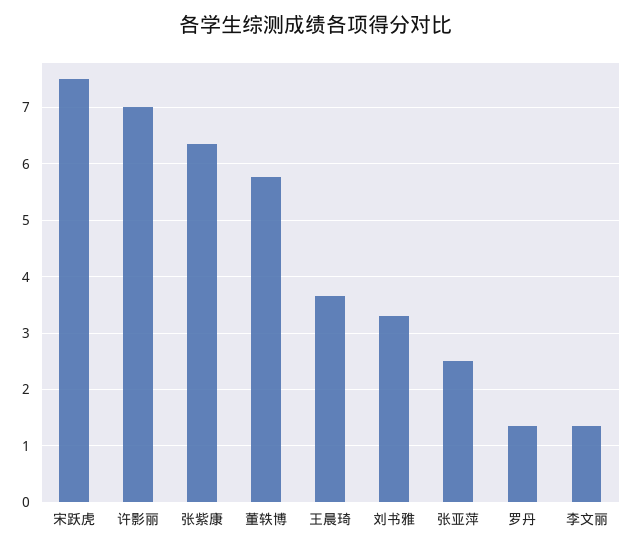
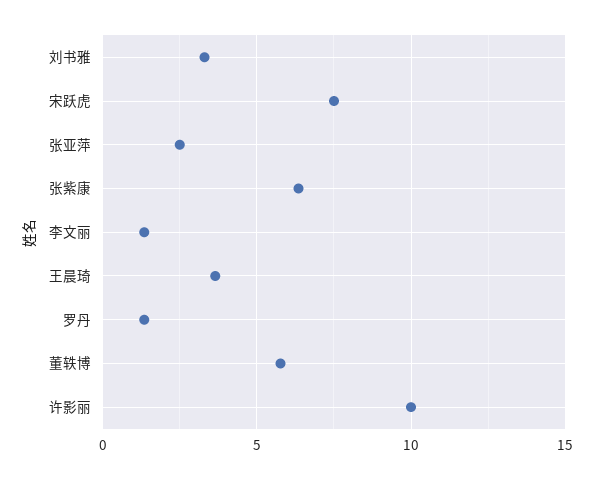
许影丽: 7 -> 10

